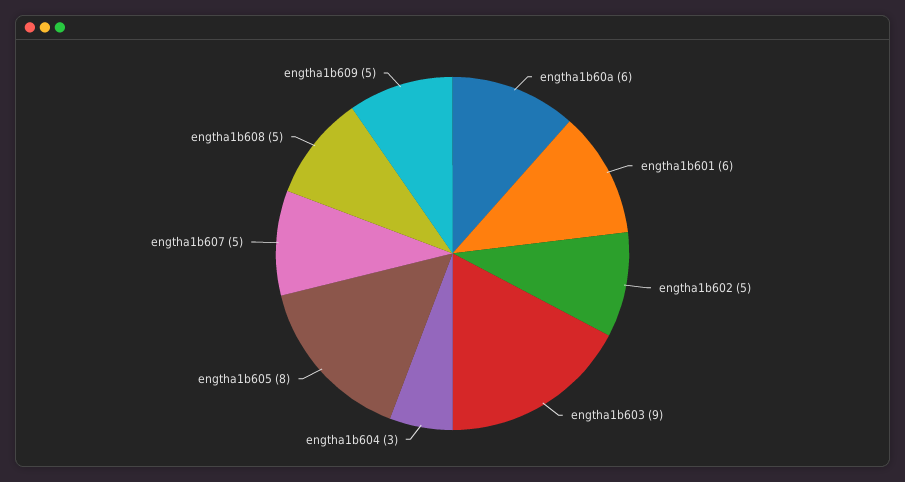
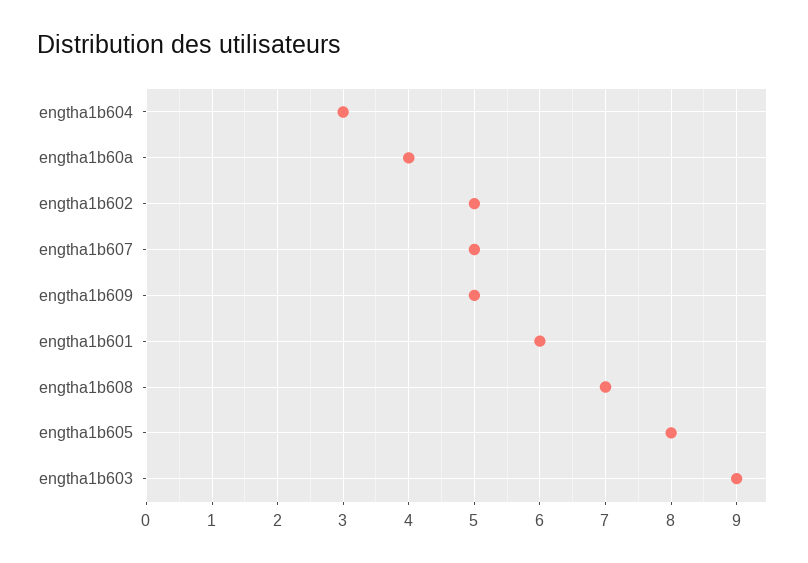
engtha1b60a: 6 -> 4
engtha1b608: 5 -> 7

